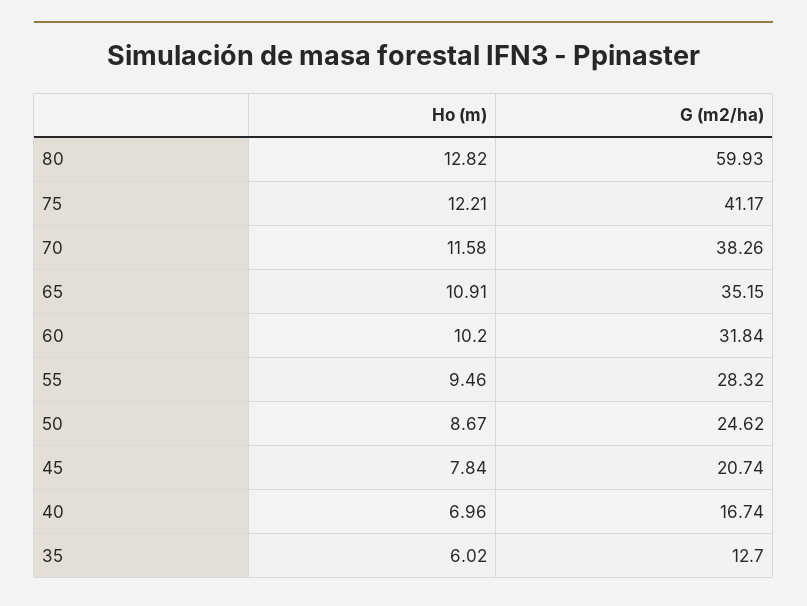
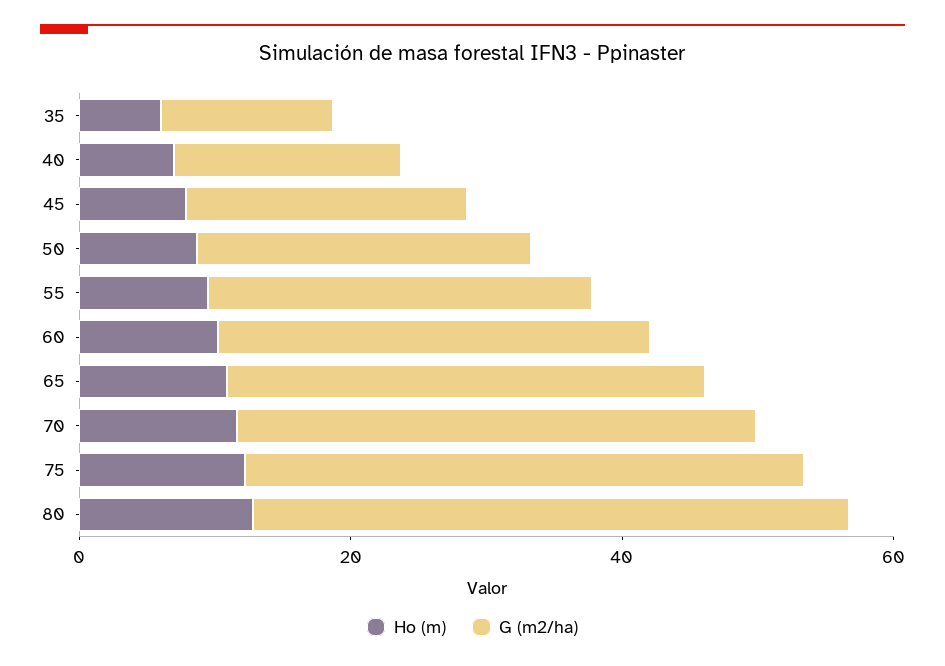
G (m2/ha), 80: 59.93 -> 45

